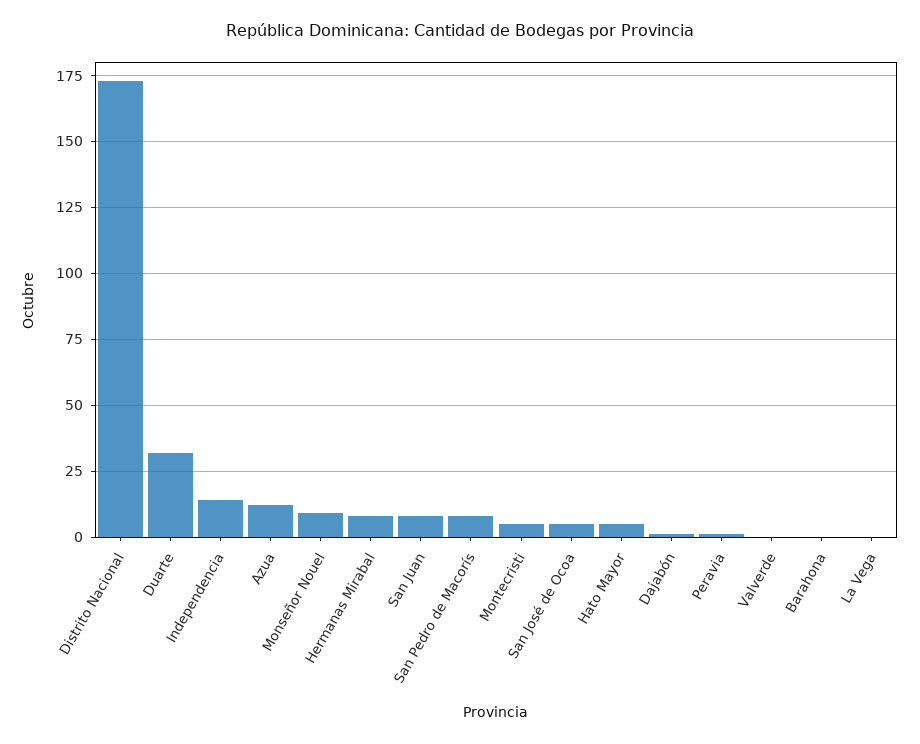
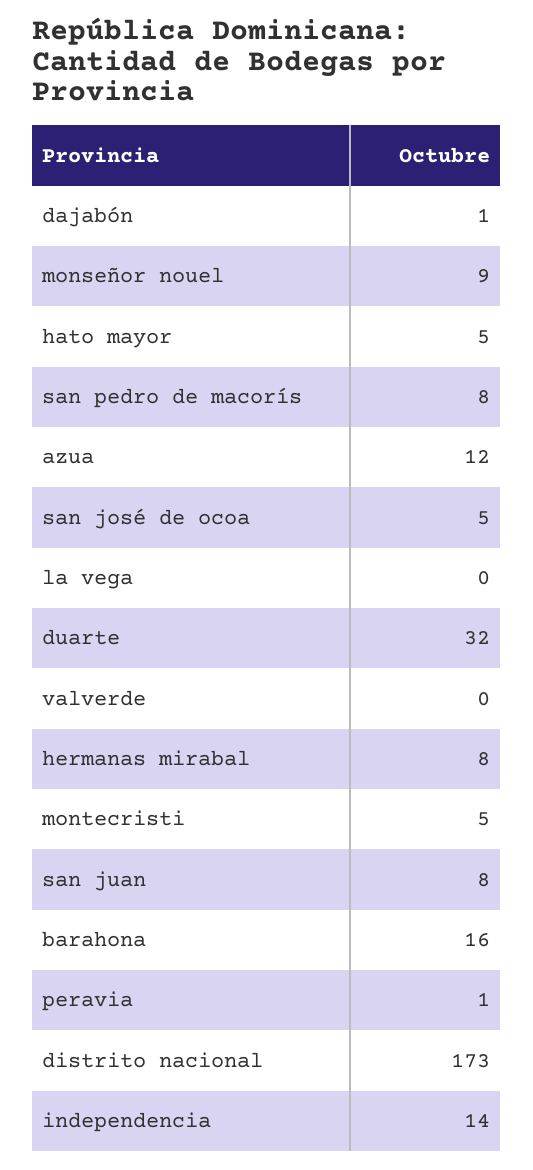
Barahona: 0 -> 16

